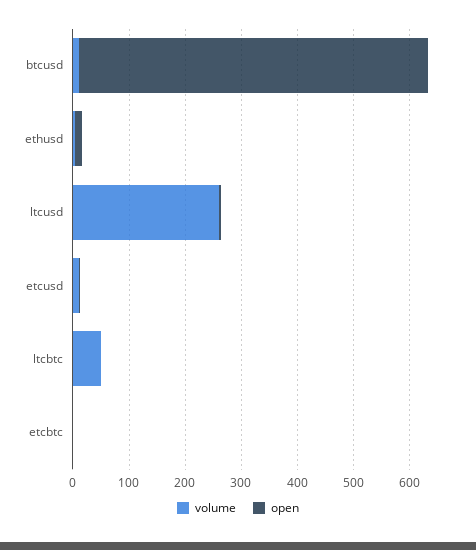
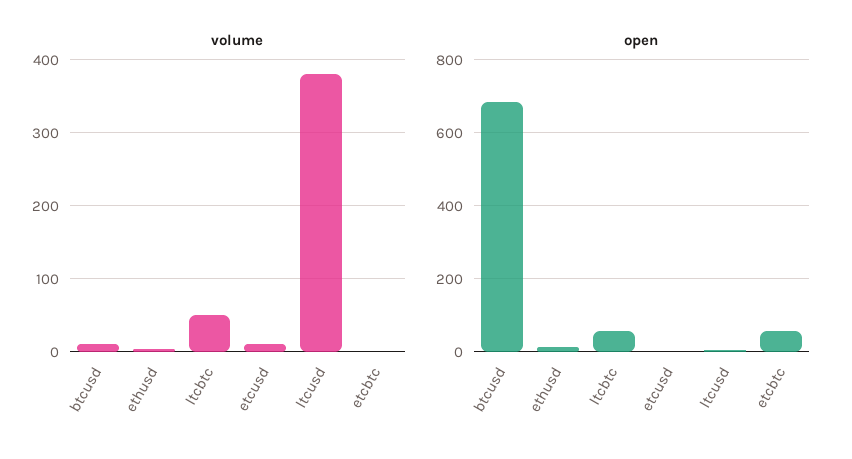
open, btcusd: 620 -> 680
volume, ltcusd: 260 -> 380
open, ltcbtc: 0 -> 60
open, etcbtc: 0 -> 60

